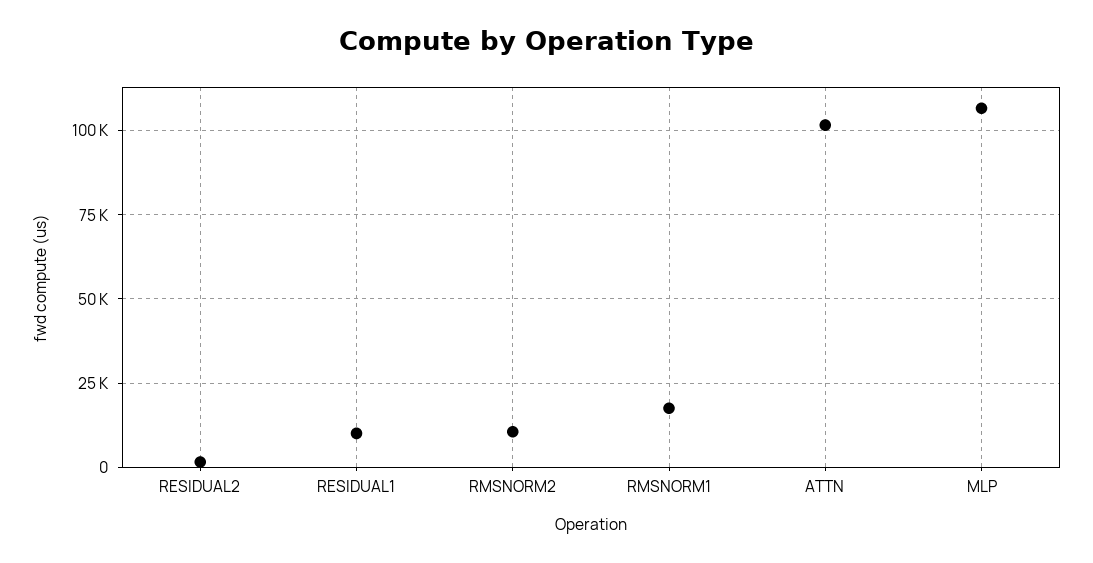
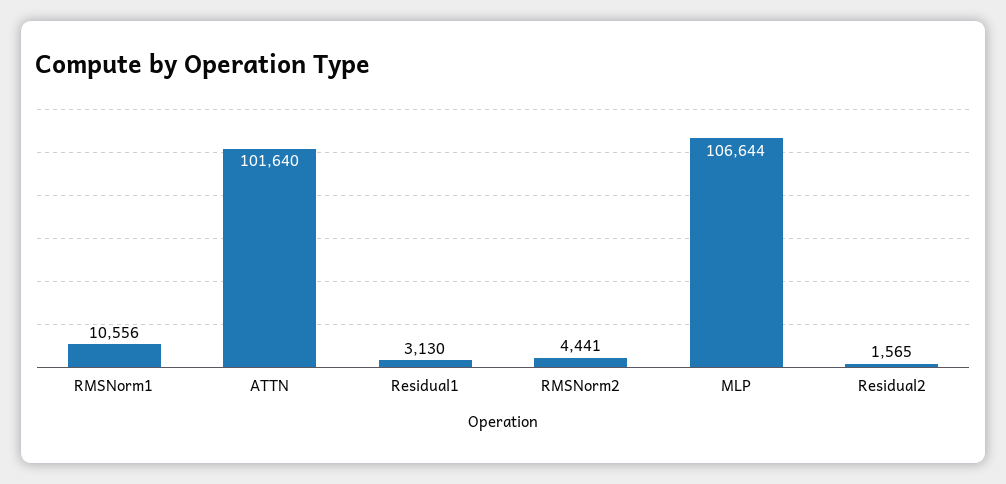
RESIDUAL1: 10000 -> 3130
RMSNORM2: 10000 -> 4441
RMSNORM1: 17500 -> 10556

